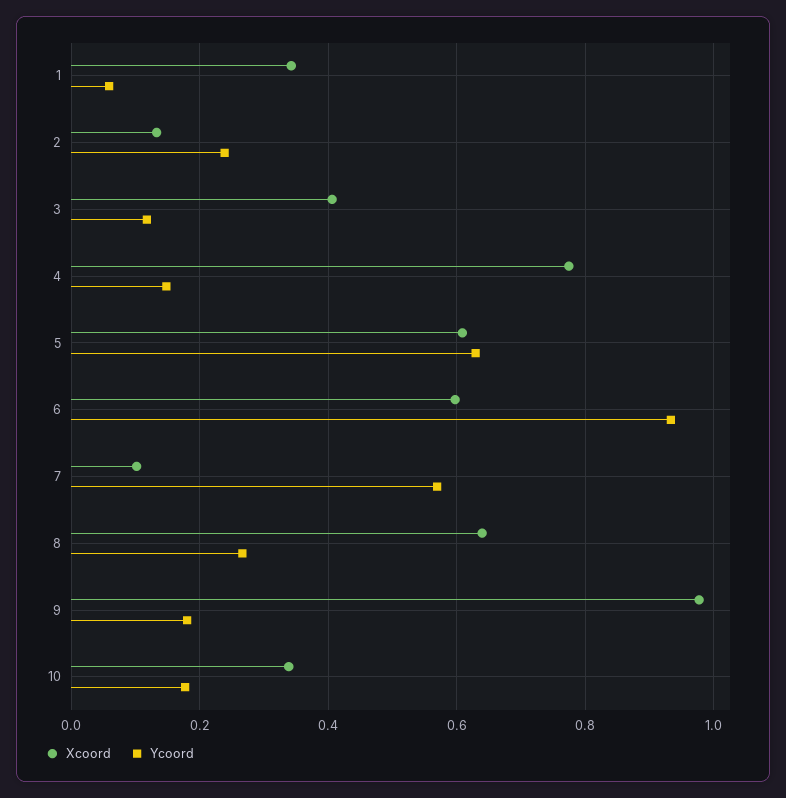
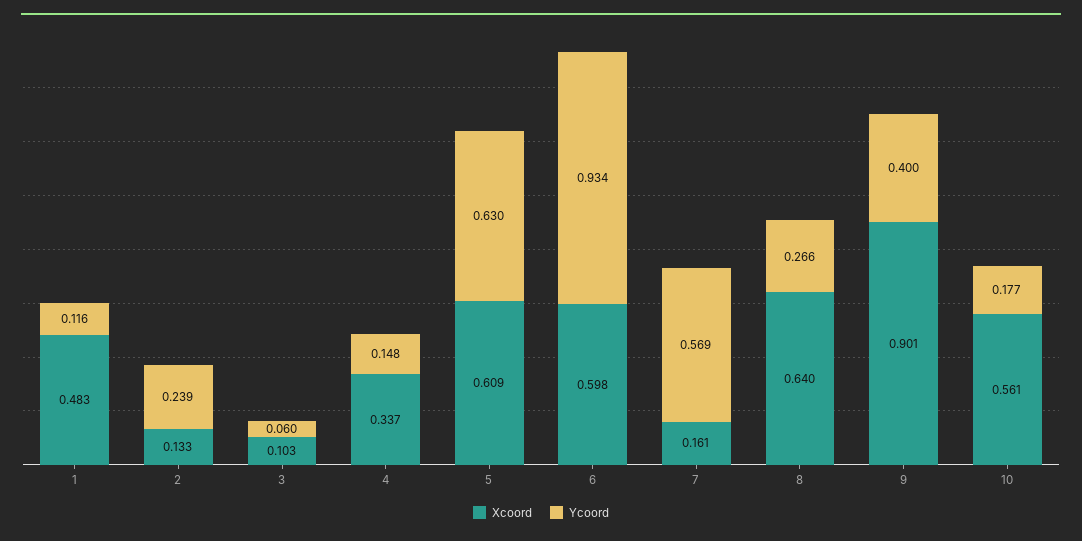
Xcoord, 1: 0.34 -> 0.483
Ycoord, 1: 0.06 -> 0.116
Xcoord, 3: 0.4 -> 0.103
Ycoord, 3: 0.12 -> 0.06
Xcoord, 4: 0.78 -> 0.337
Xcoord, 7: 0.1 -> 0.161
Xcoord, 9: 0.98 -> 0.901
Ycoord, 9: 0.18 -> 0.4
Xcoord, 10: 0.34 -> 0.561

